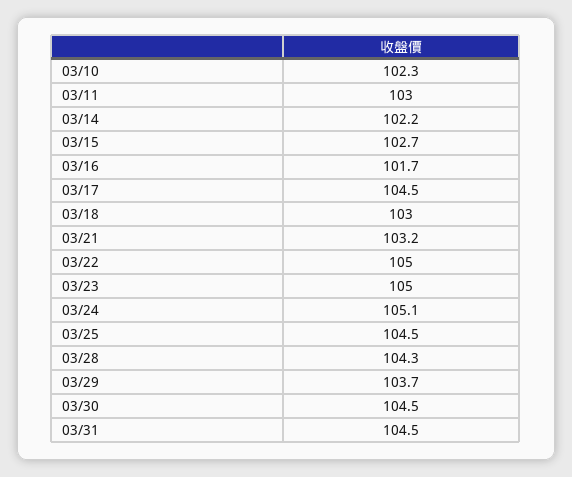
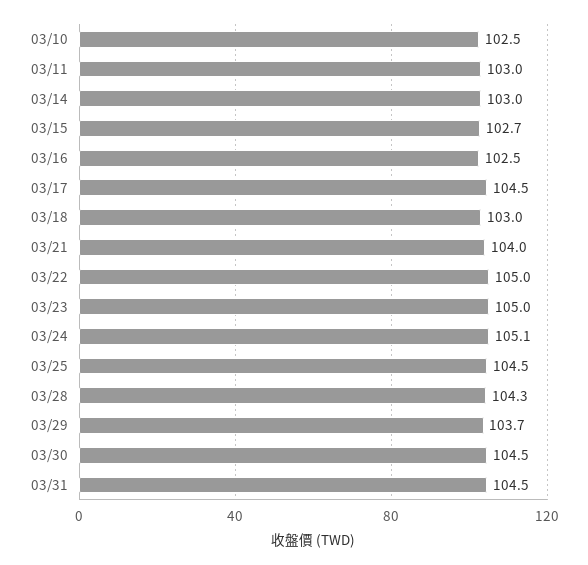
03/10: 102.3 -> 102.5
03/14: 102.2 -> 103
03/16: 101.7 -> 102.5
03/21: 103.2 -> 104

